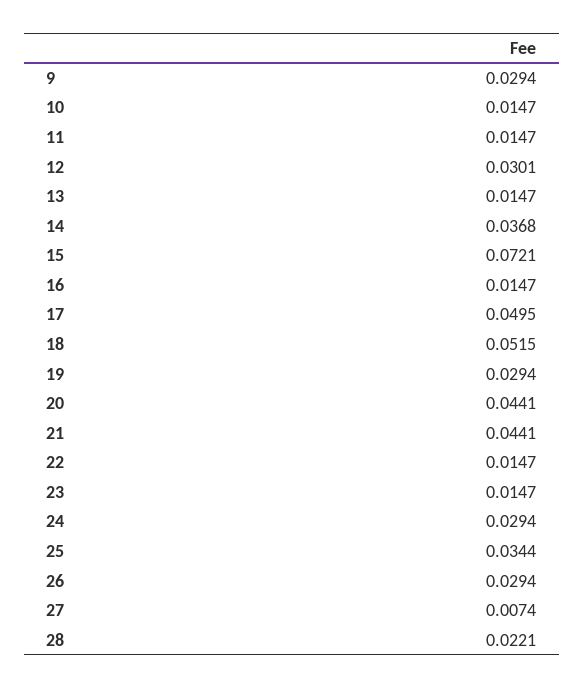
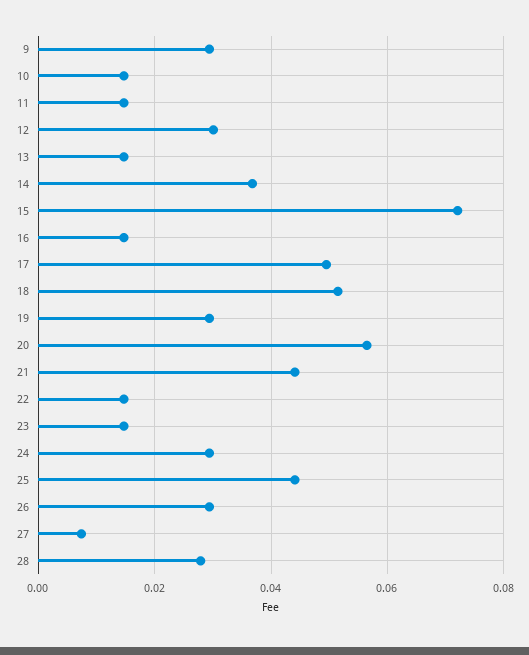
20: 0.0441 -> 0.056
25: 0.0344 -> 0.044
28: 0.0221 -> 0.028

